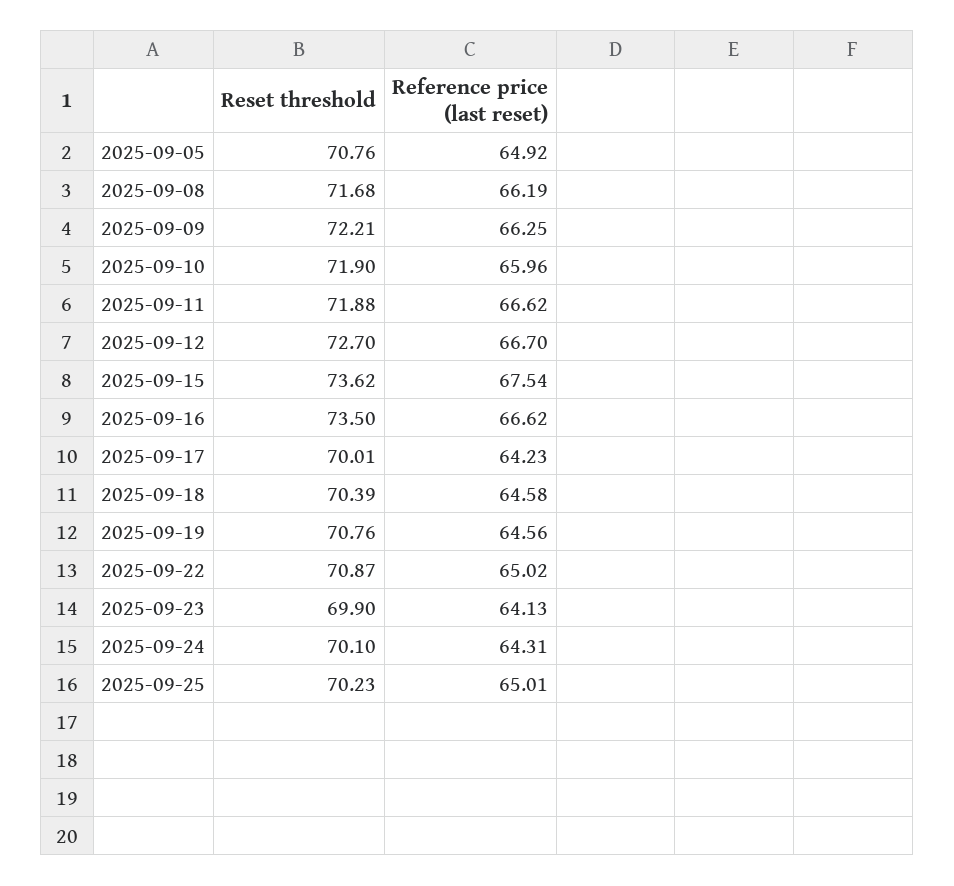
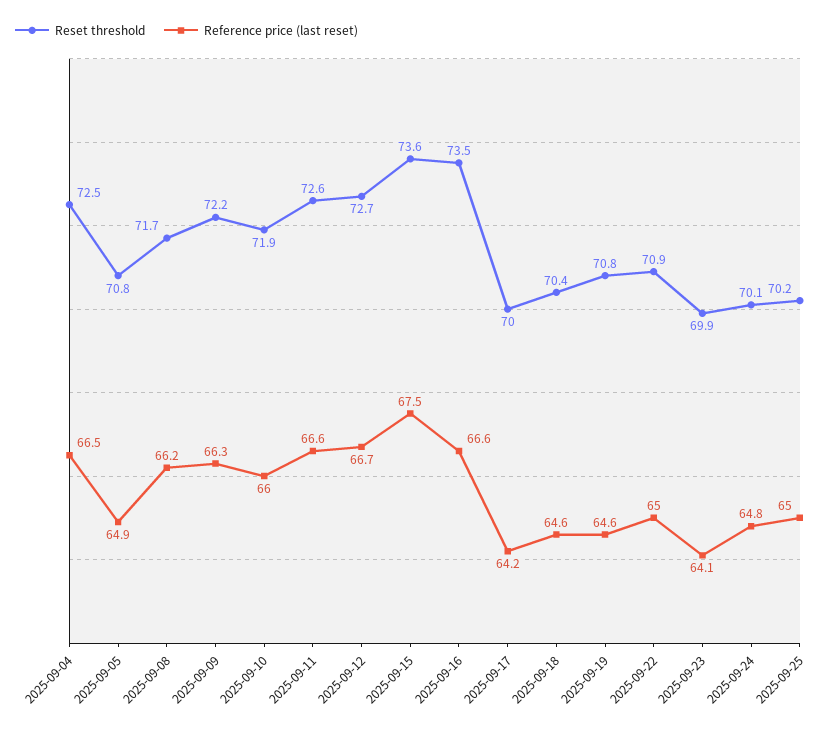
Reset threshold, 2025-09-11: 71.88 -> 72.6
Reference price (last reset), 2025-09-24: 64.31 -> 64.8
Reset threshold, 2025-09-04: none -> 72.5
Reference price (last reset), 2025-09-04: none -> 66.5

